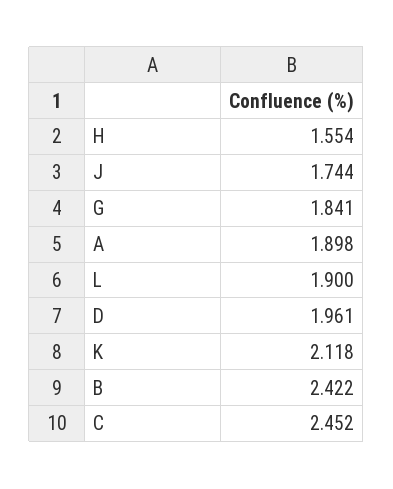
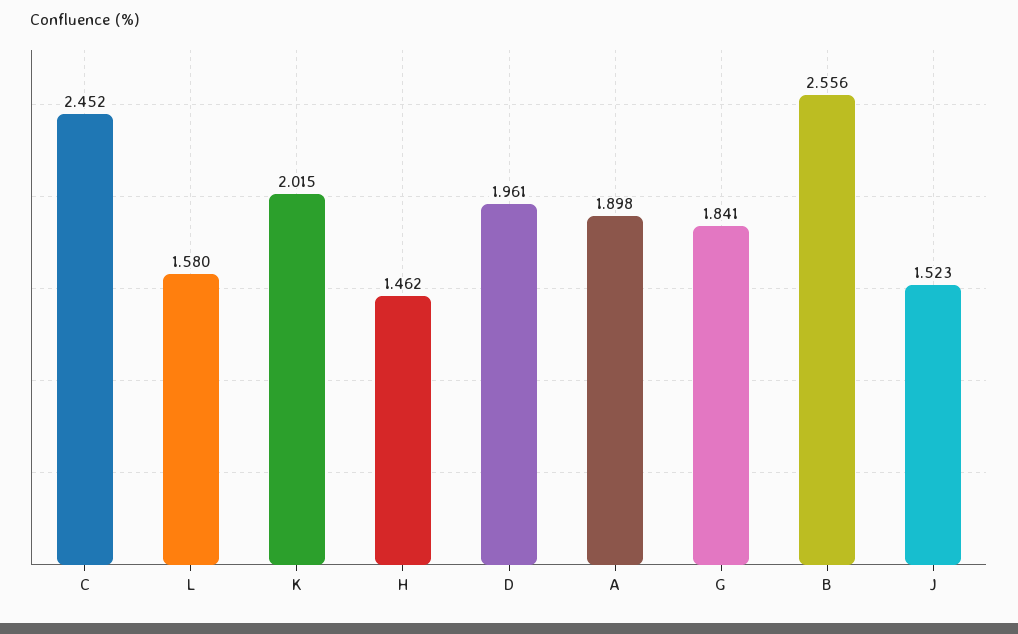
H: 1.554 -> 1.462
J: 1.744 -> 1.523
L: 1.9 -> 1.58
K: 2.118 -> 2.015
B: 2.422 -> 2.556

